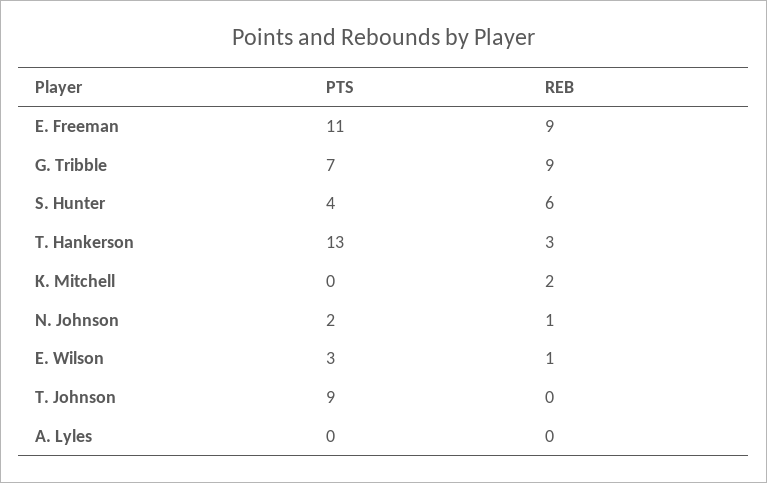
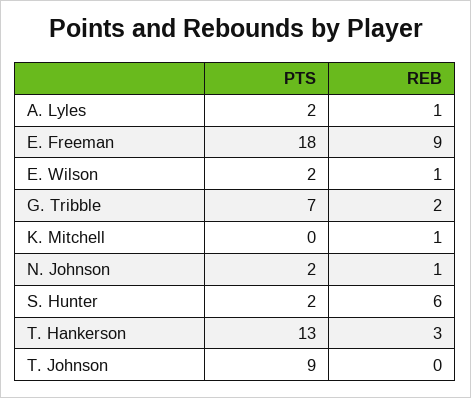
PTS, E. Freeman: 11 -> 18
REB, G. Tribble: 9 -> 2
PTS, S. Hunter: 4 -> 2
REB, K. Mitchell: 2 -> 1
PTS, E. Wilson: 3 -> 2
PTS, A. Lyles: 0 -> 2
REB, A. Lyles: 0 -> 1

